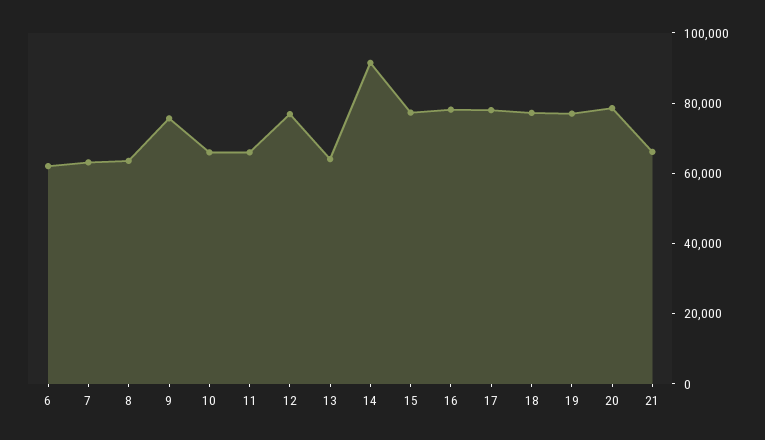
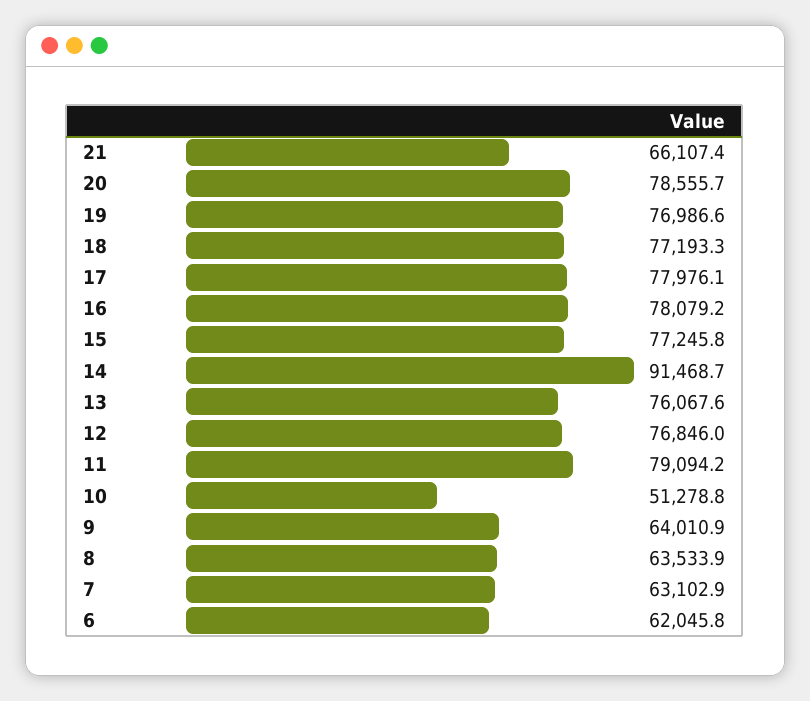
9: 75000 -> 64010.9
10: 65000 -> 51278.8
11: 65000 -> 79094.2
13: 65000 -> 76067.6

